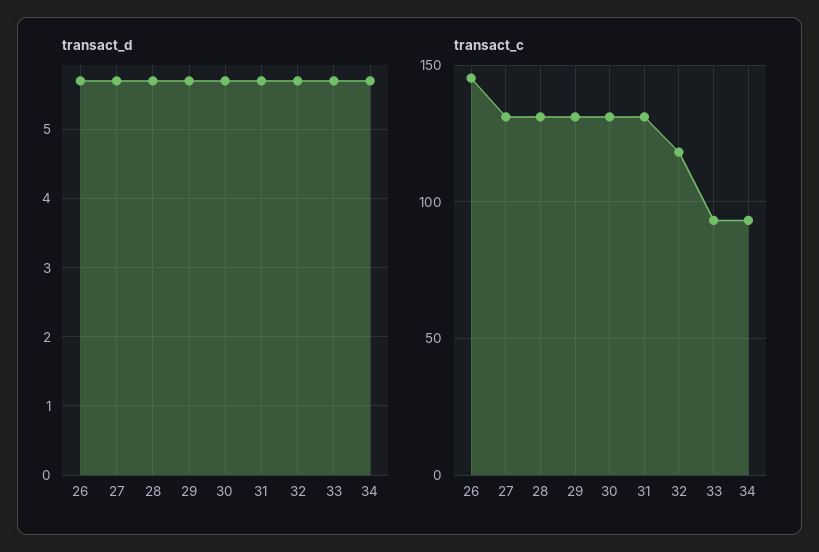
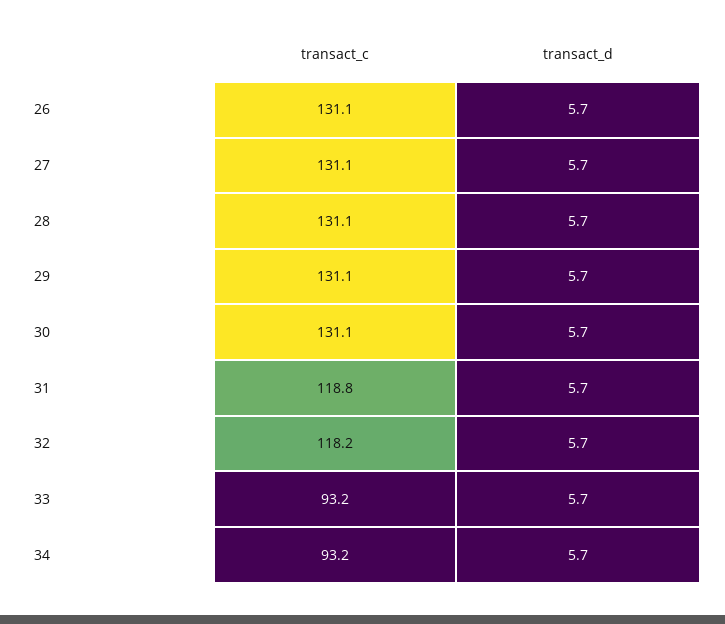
transact_c, 26: 145 -> 131.1
transact_c, 31: 130 -> 118.8

